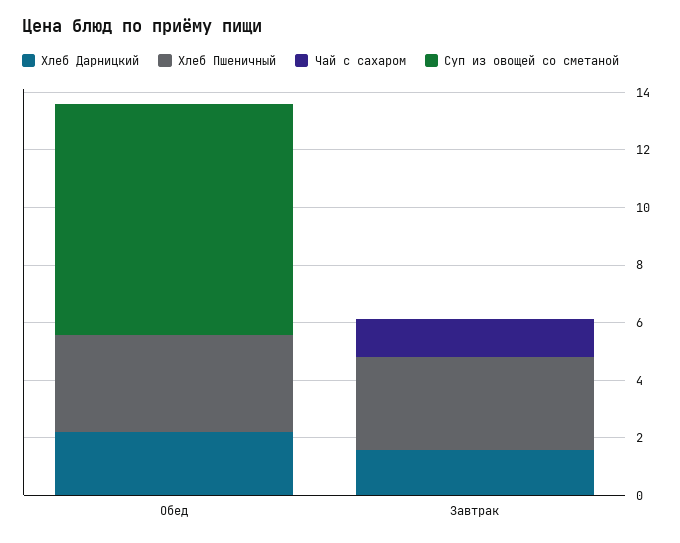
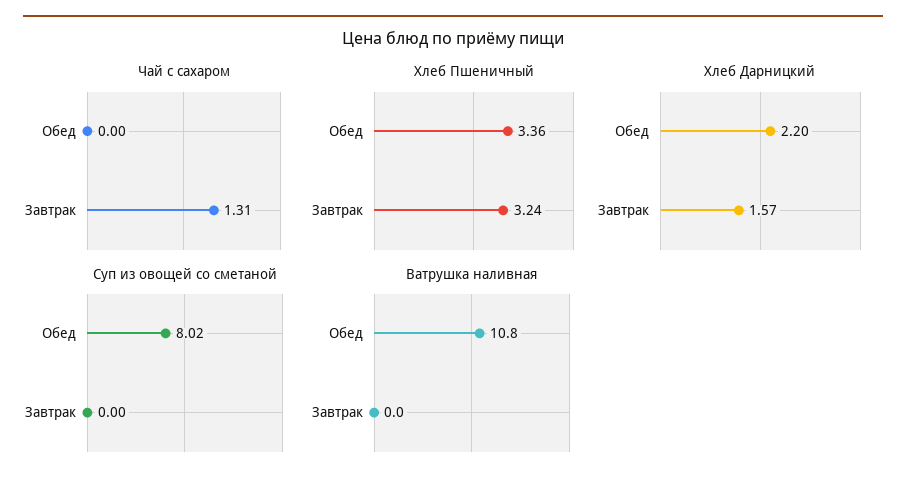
Ватрушка наливная, Обед: none -> 10.8
Ватрушка наливная, Завтрак: none -> 0

